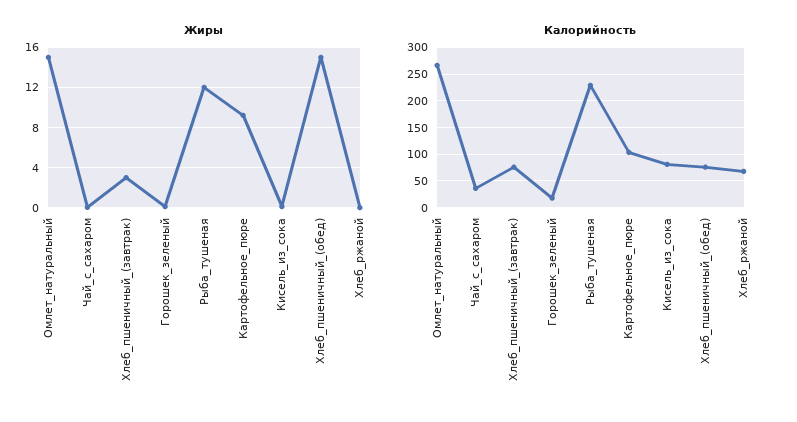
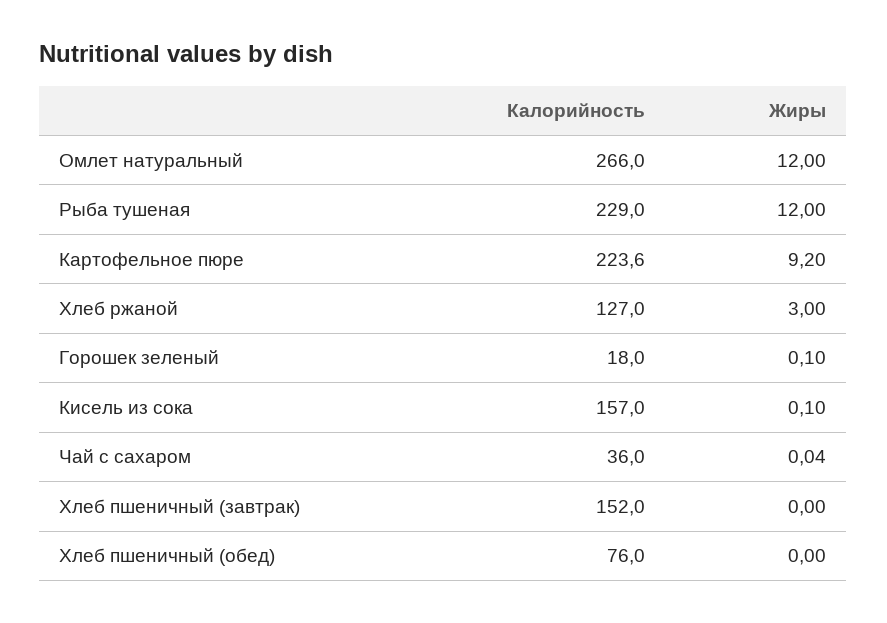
Жиры, Омлет_натуральный: 15 -> 12
Жиры, Хлеб_пшеничный_(завтрак): 3 -> 0
Жиры, Хлеб_пшеничный_(обед): 15 -> 0
Жиры, Хлеб_ржаной: 0 -> 3
Калорийность, Хлеб_пшеничный_(завтрак): 75 -> 152
Калорийность, Картофельное_пюре: 100 -> 223.6
Калорийность, Кисель_из_сока: 75 -> 157
Калорийность, Хлеб_ржаной: 75 -> 127

